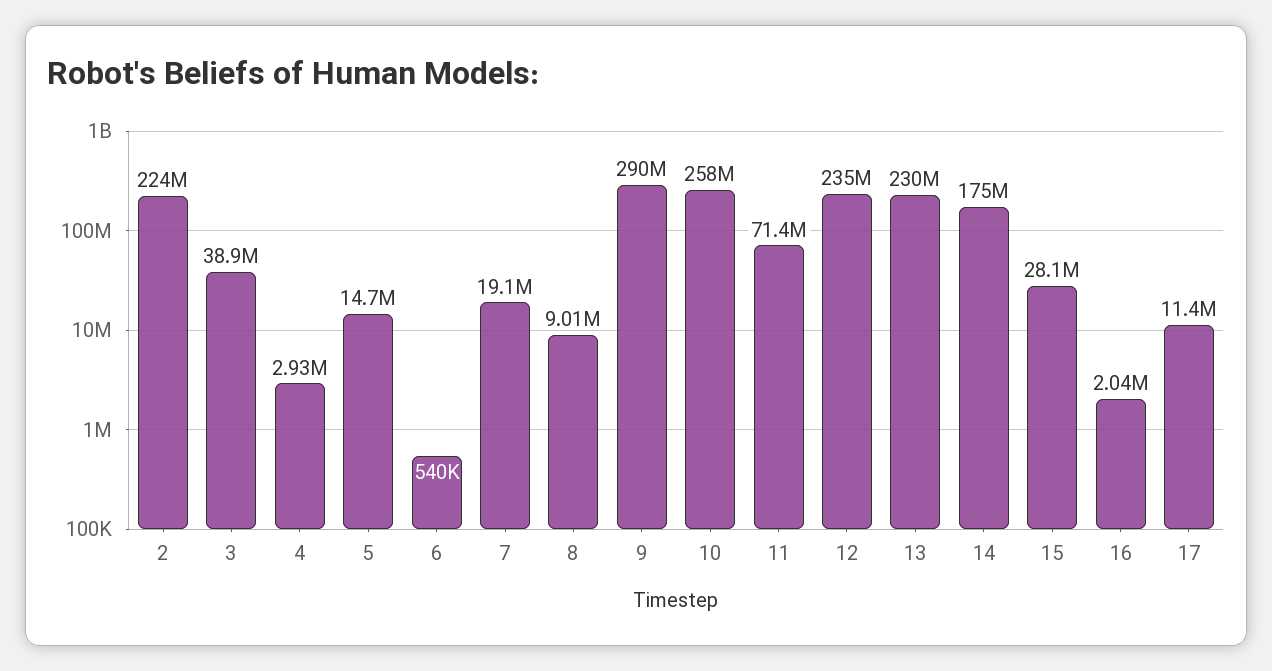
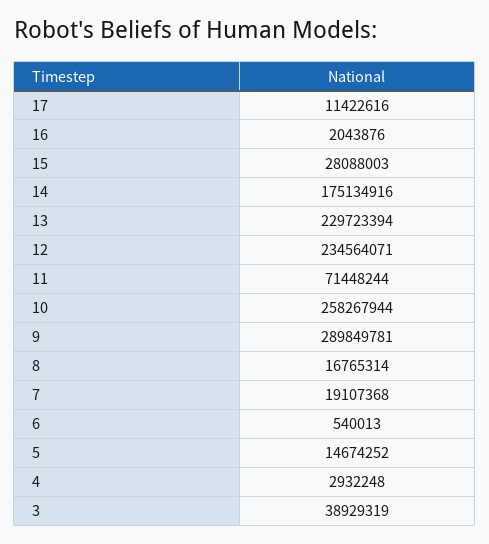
2: 224000000 -> none
8: 9010000 -> 16765314

